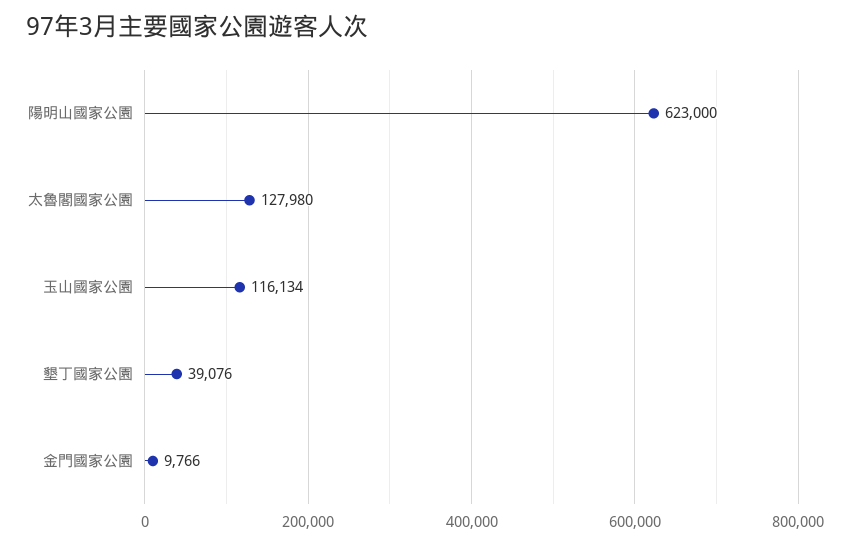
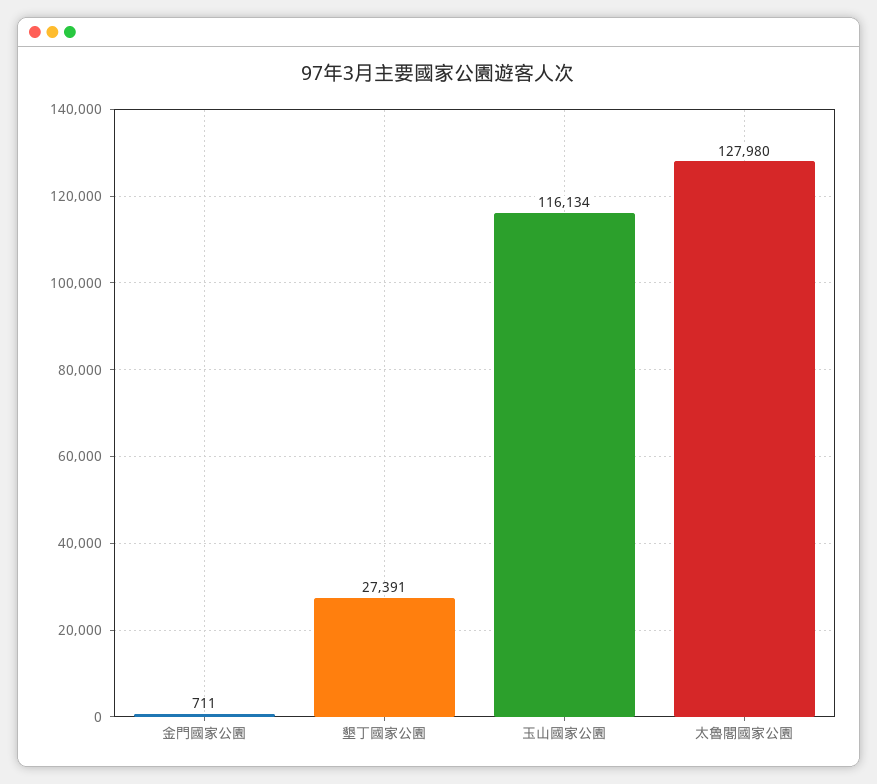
陽明山國家公園: 623000 -> none
墾丁國家公園: 39076 -> 27391
金門國家公園: 9766 -> 711

